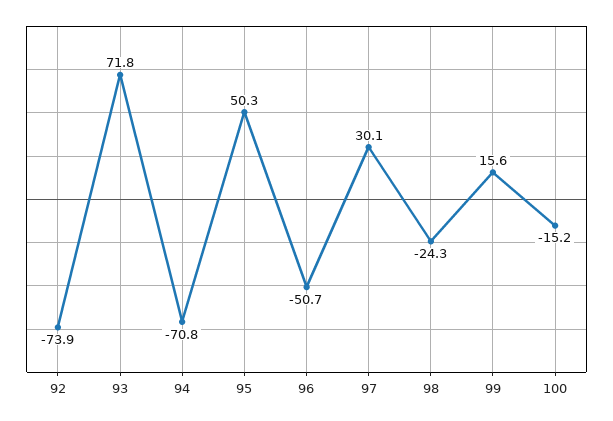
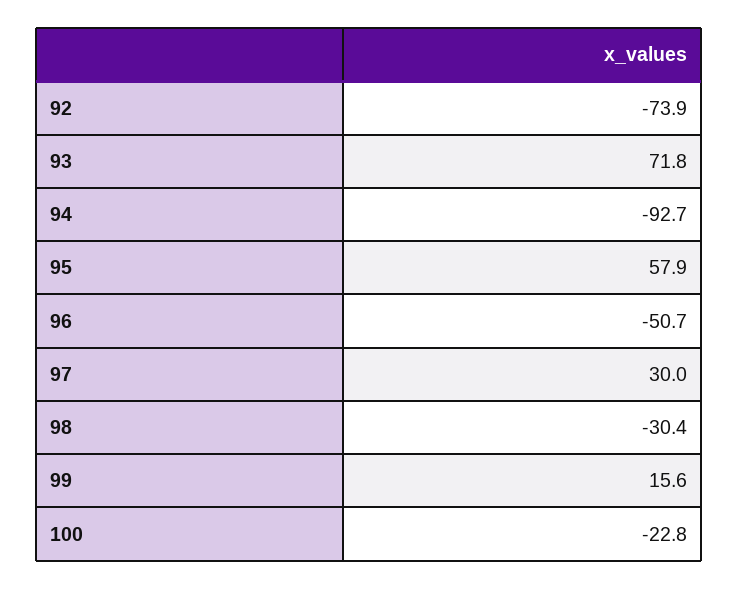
94: -70.8 -> -92.7
95: 50.3 -> 57.9
97: 30.1 -> 30
98: -24.3 -> -30.4
100: -15.2 -> -22.8

